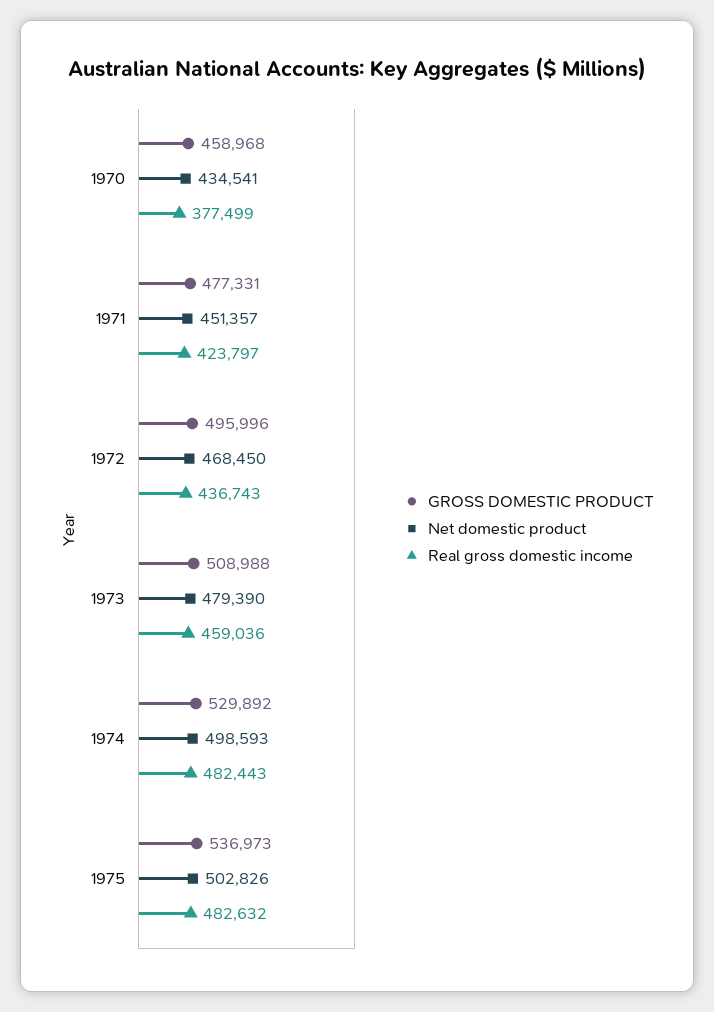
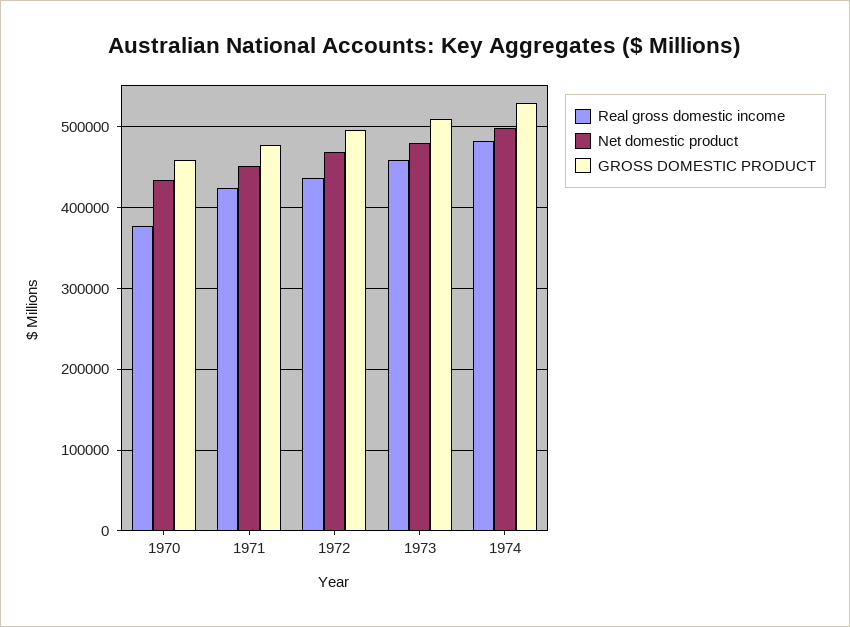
GROSS DOMESTIC PRODUCT, 1975: 536973 -> none
Net domestic product, 1975: 502826 -> none
Real gross domestic income, 1975: 482632 -> none

